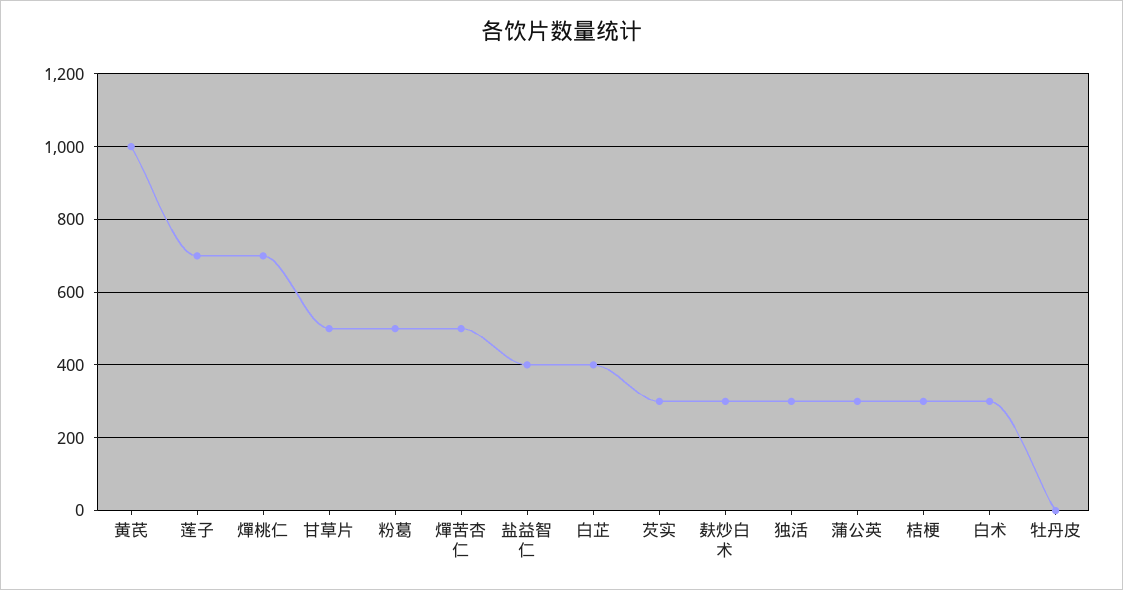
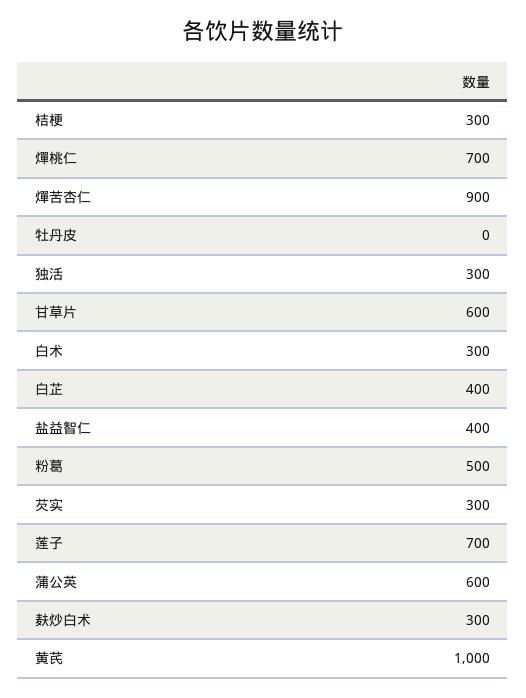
甘草片: 500 -> 600
燀苦杏仁: 500 -> 900
蒲公英: 300 -> 600

